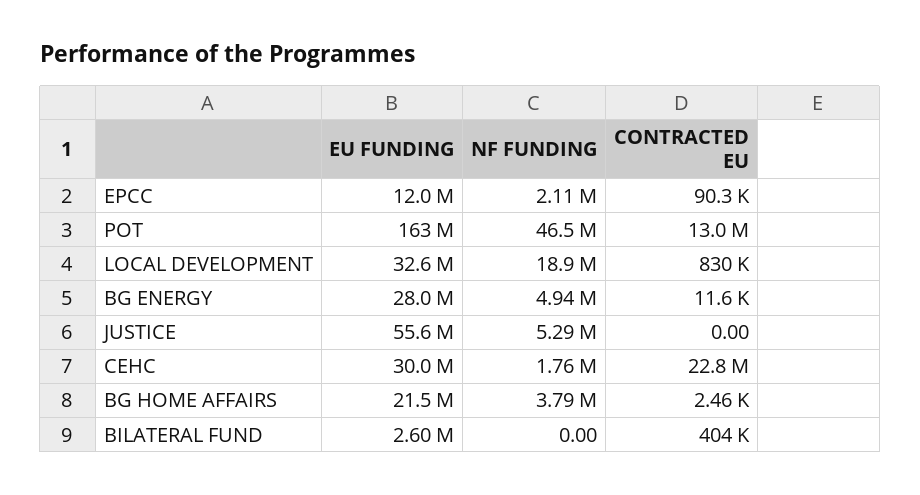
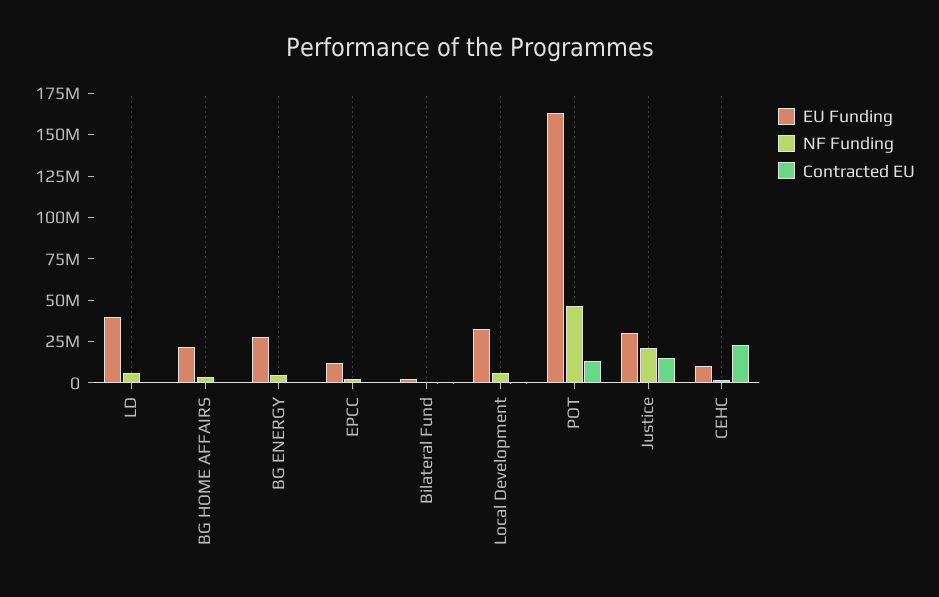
NF FUNDING, LOCAL DEVELOPMENT: 18900000 -> 5000000
EU FUNDING, JUSTICE: 55600000 -> 30000000
NF FUNDING, JUSTICE: 5290000 -> 20000000
CONTRACTED EU, JUSTICE: 0 -> 15000000
EU FUNDING, CEHC: 30000000 -> 10000000
EU FUNDING, LD: none -> 40000000
NF FUNDING, LD: none -> 5000000
CONTRACTED EU, LD: none -> 0

